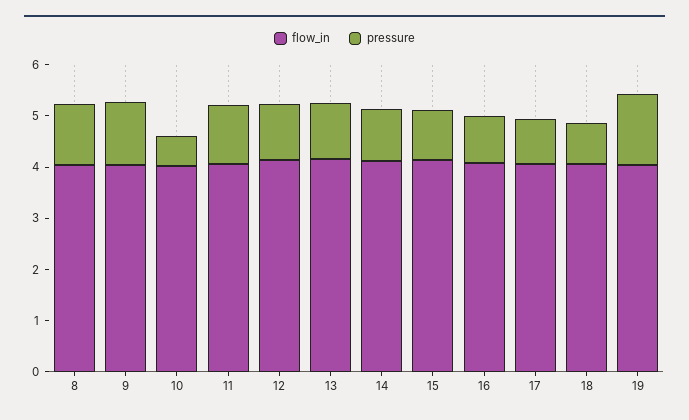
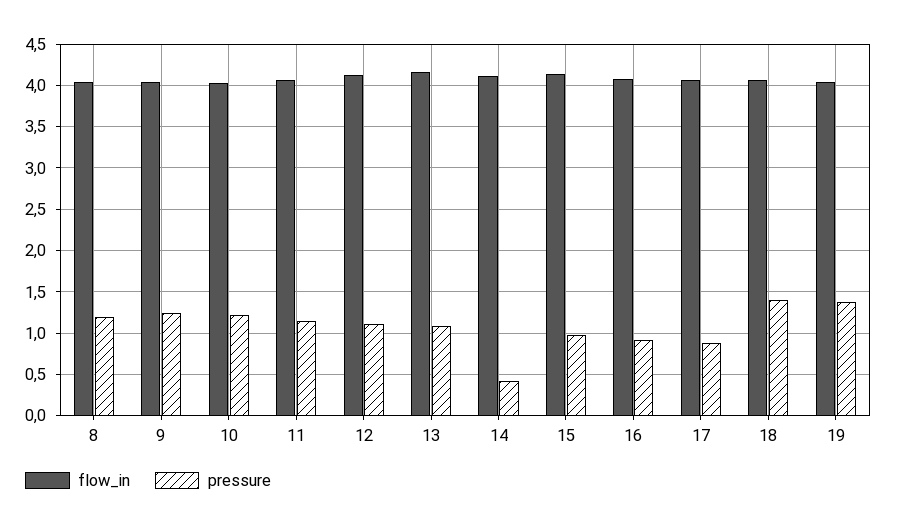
pressure, 10: 0.6 -> 1.2
pressure, 14: 1 -> 0.4
pressure, 18: 0.8 -> 1.4

